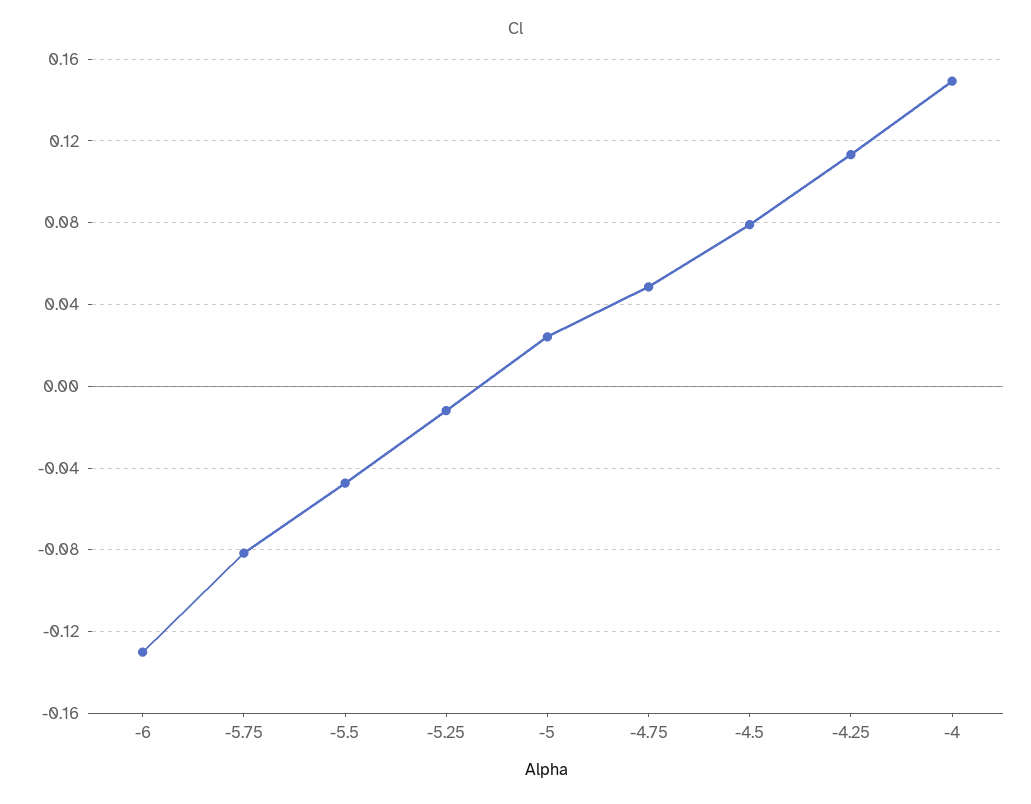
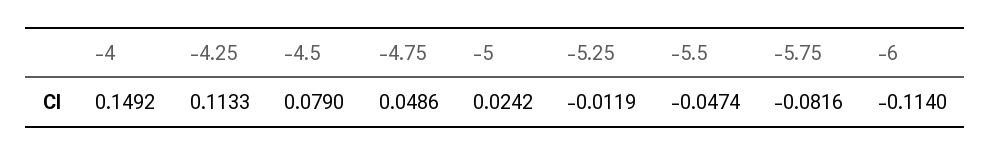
-6: -0.13 -> -0.114

